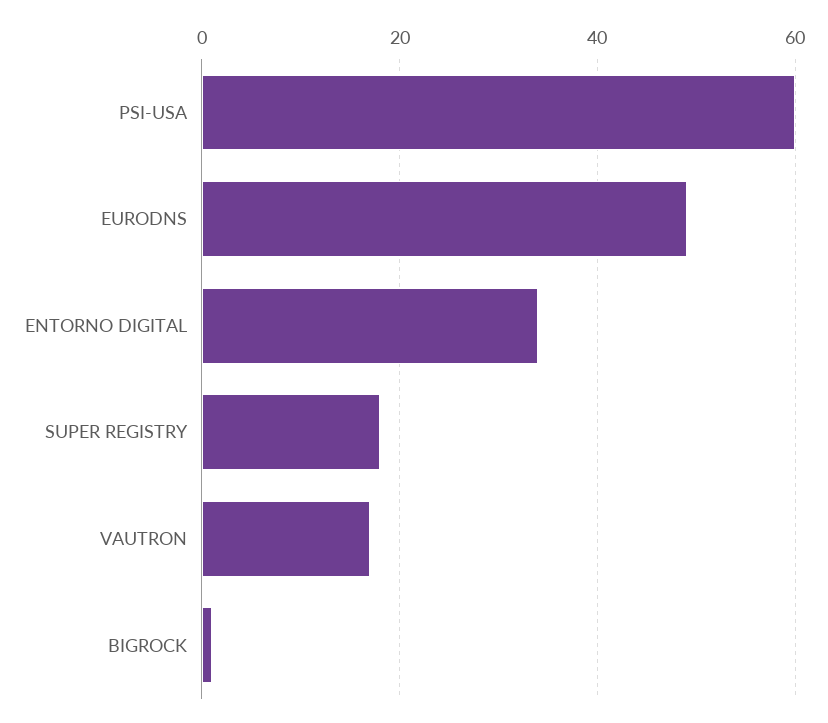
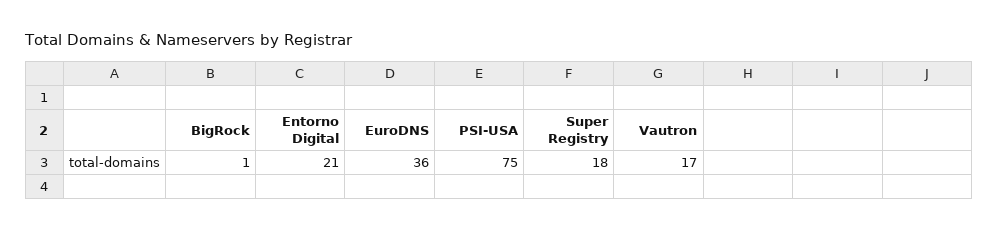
PSI-USA: 60 -> 75
EURODNS: 50 -> 36
ENTORNO DIGITAL: 35 -> 21

